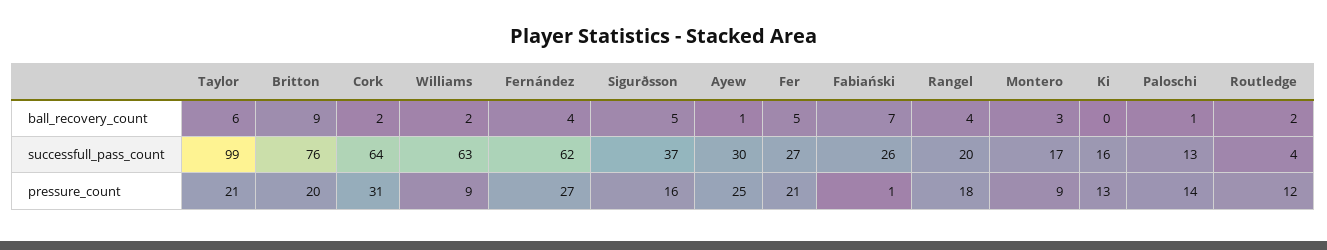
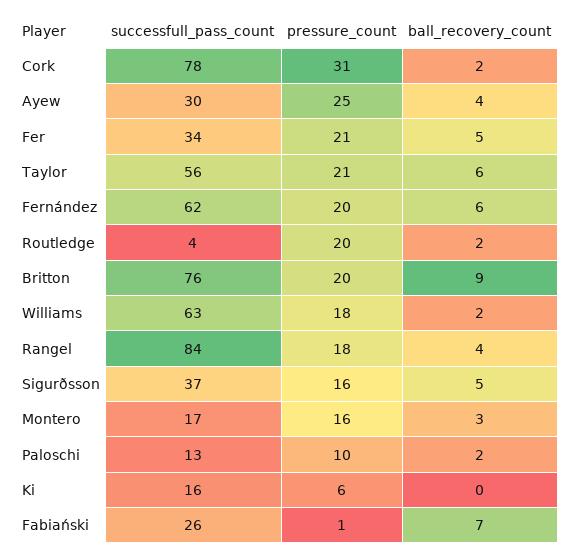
Fernández, ball_recovery_count: 4 -> 6
Ayew, ball_recovery_count: 1 -> 4
Paloschi, ball_recovery_count: 1 -> 2
Taylor, successfull_pass_count: 99 -> 56
Cork, successfull_pass_count: 64 -> 78
Fer, successfull_pass_count: 27 -> 34
Rangel, successfull_pass_count: 20 -> 84
Williams, pressure_count: 9 -> 18
Fernández, pressure_count: 27 -> 20
Montero, pressure_count: 9 -> 16
Ki, pressure_count: 13 -> 6
Paloschi, pressure_count: 14 -> 10
Routledge, pressure_count: 12 -> 20

